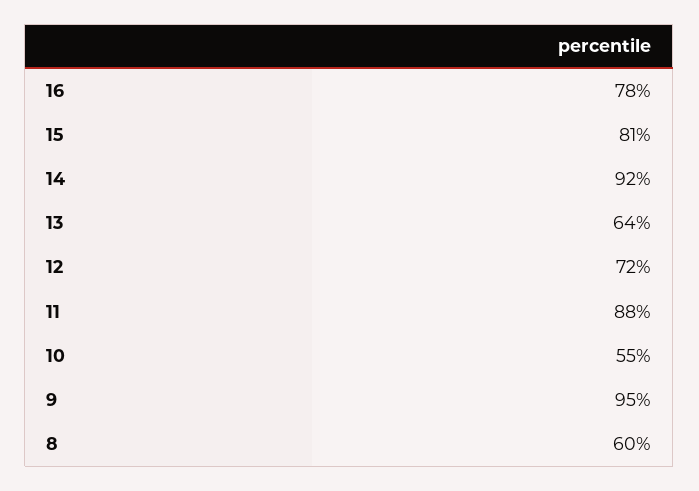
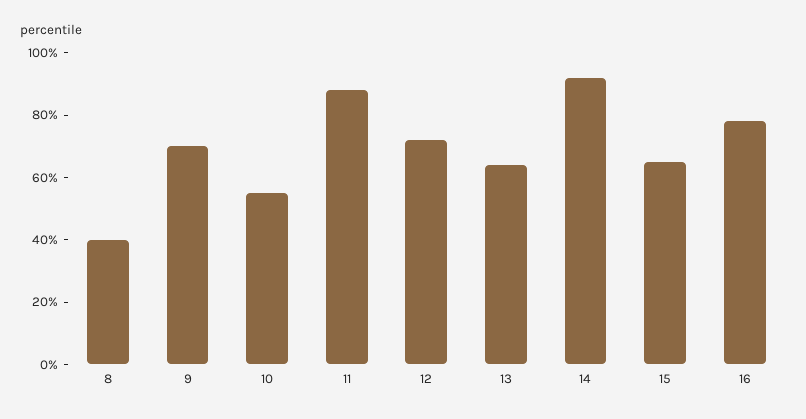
15: 81 -> 65
9: 95 -> 70
8: 60 -> 40

